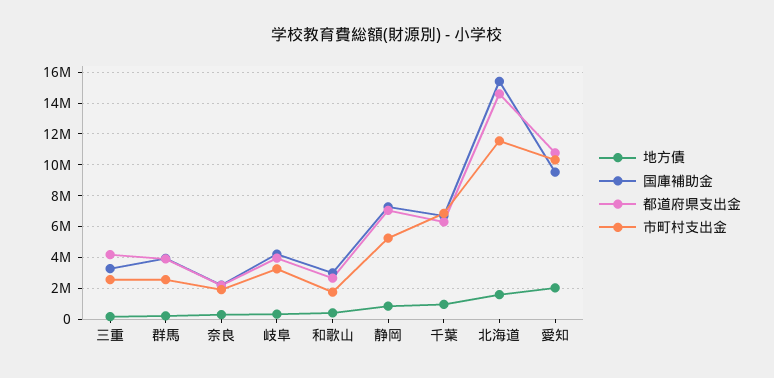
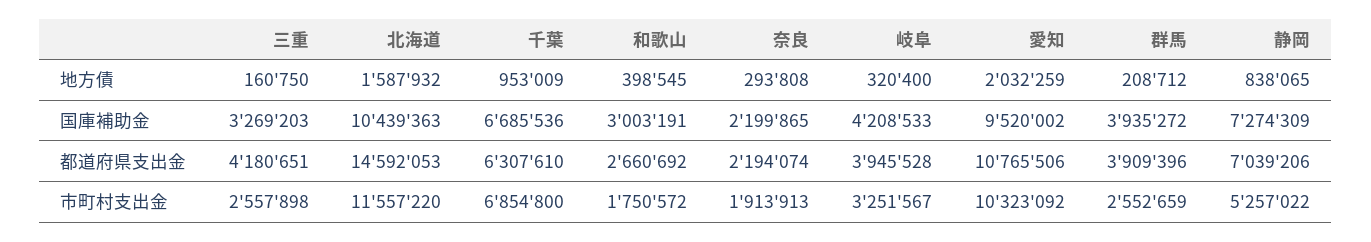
国庫補助金, 北海道: 15500000 -> 10439363

